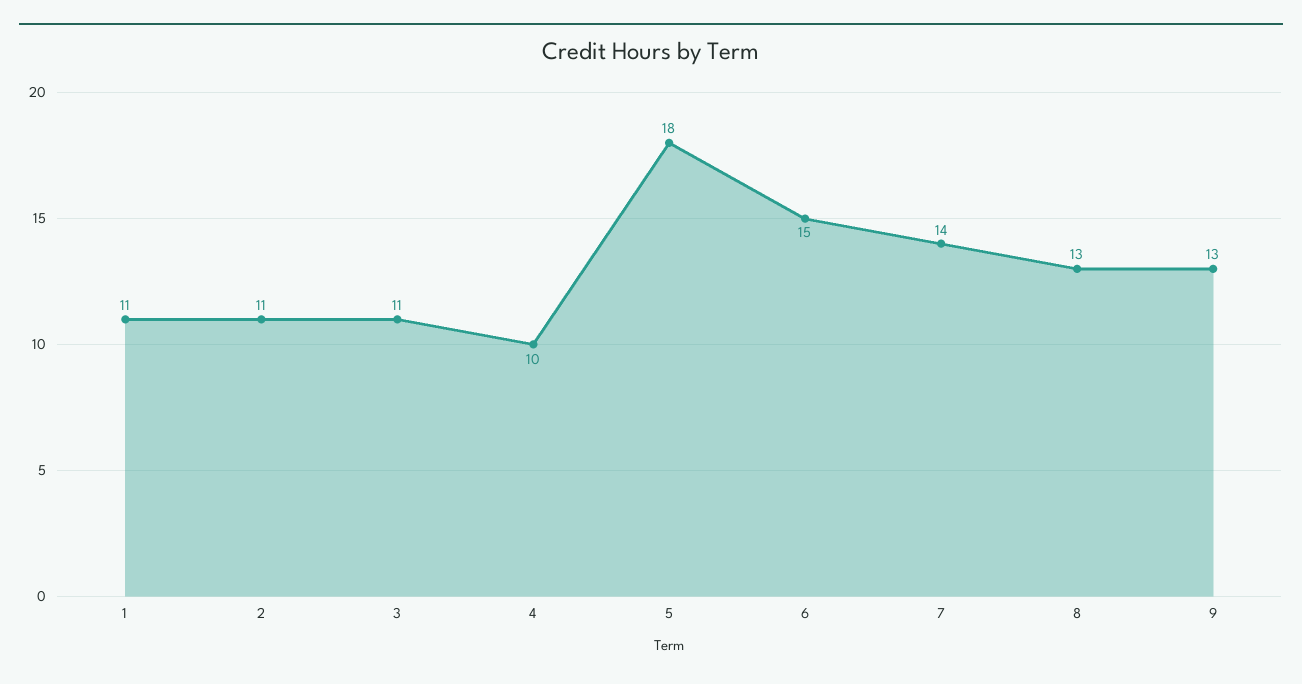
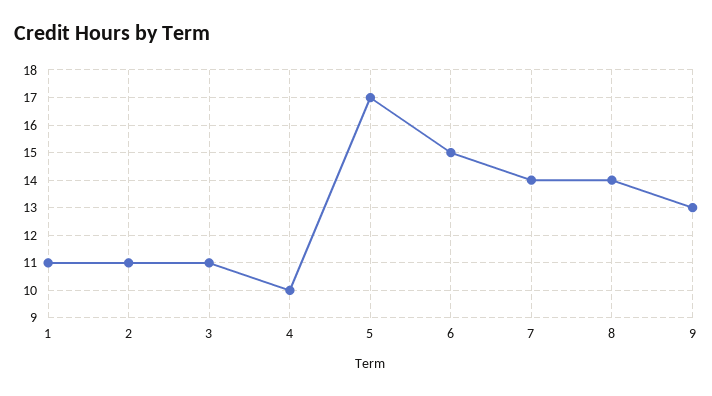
5: 18 -> 17
8: 13 -> 14

